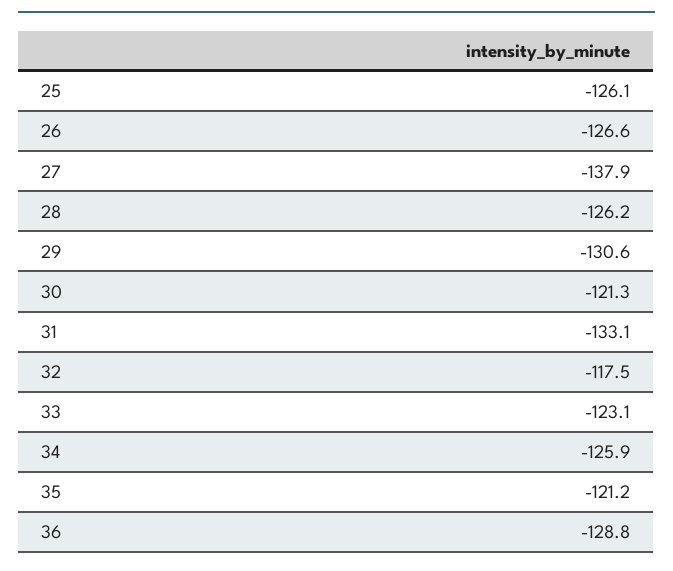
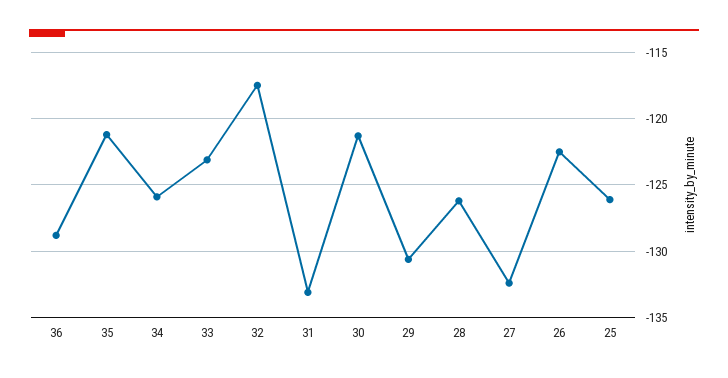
26: -126.6 -> -122.5
27: -137.9 -> -132.5

